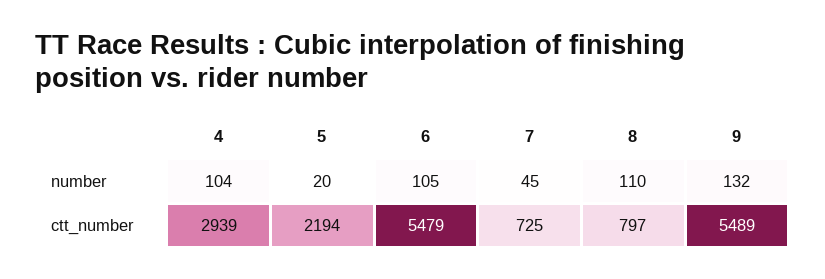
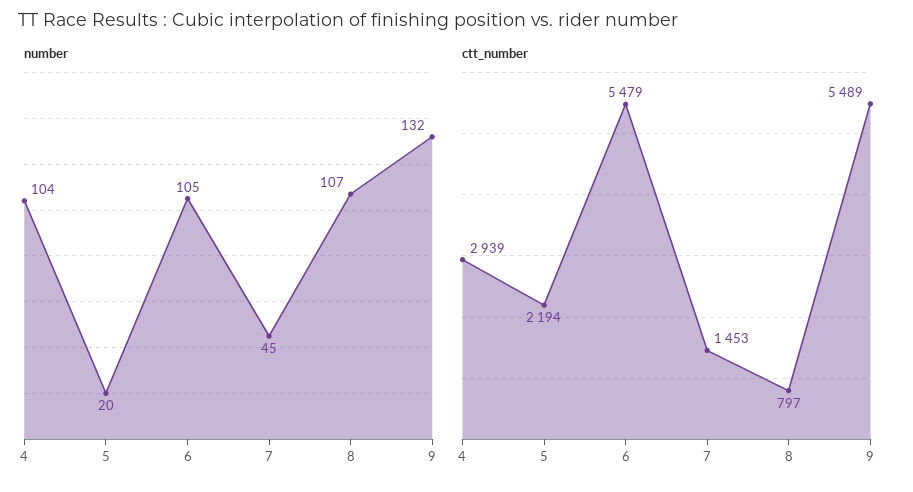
number, 8: 110 -> 107
ctt_number, 7: 725 -> 1453

